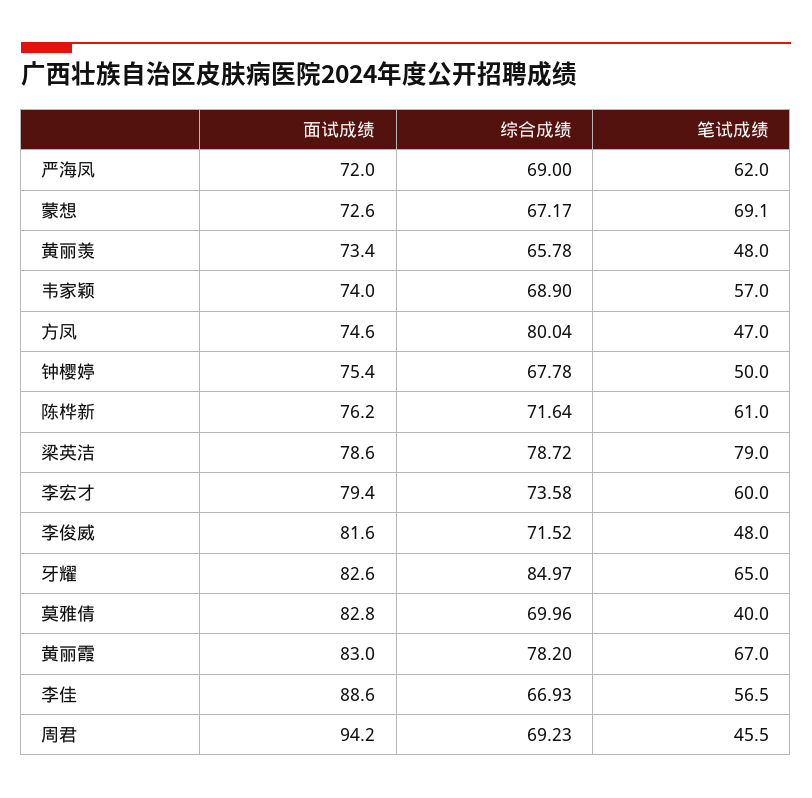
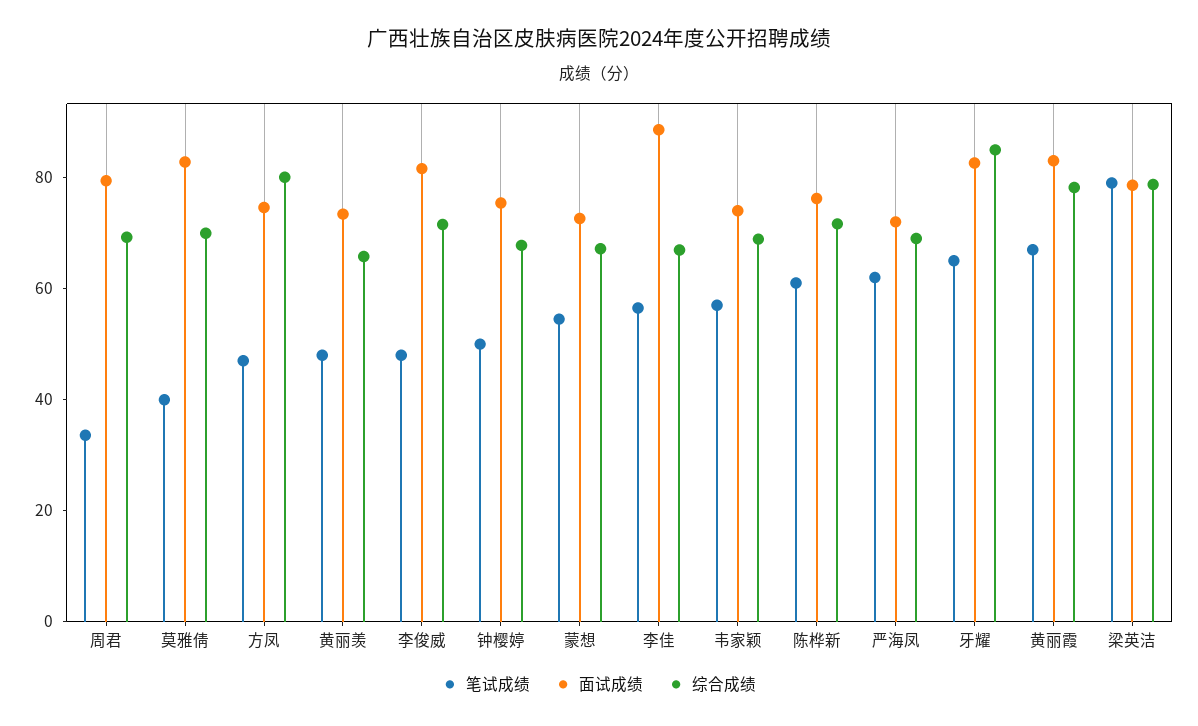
笔试成绩, 蒙想: 69.1 -> 55
面试成绩, 李宏才: 79.4 -> none
综合成绩, 李宏才: 73.58 -> none
笔试成绩, 李宏才: 60 -> none
面试成绩, 周君: 94.2 -> 80
笔试成绩, 周君: 45.5 -> 35

